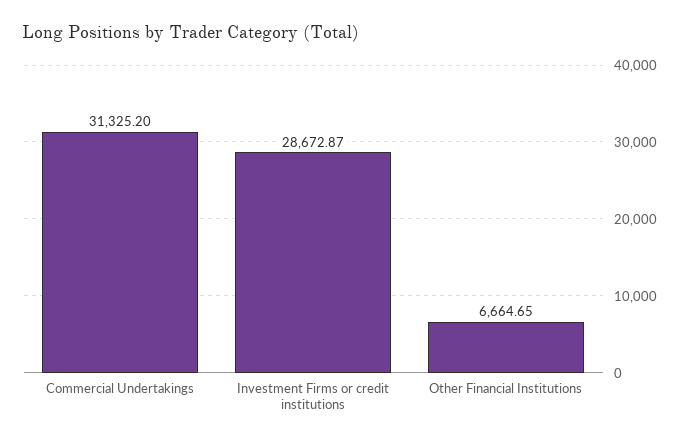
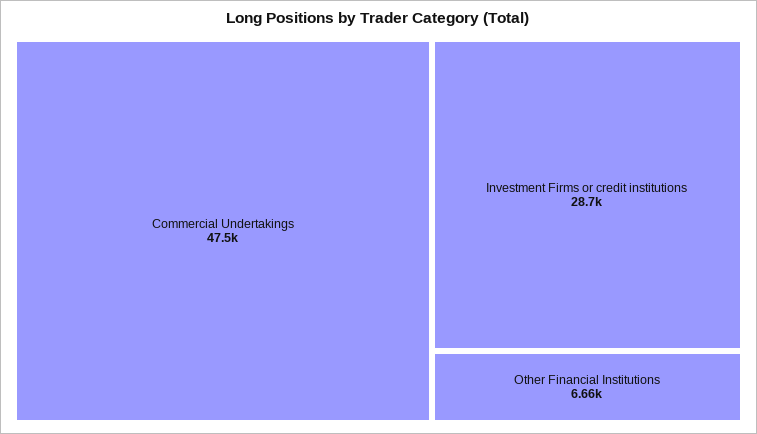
Commercial Undertakings: 31325.2 -> 47500

